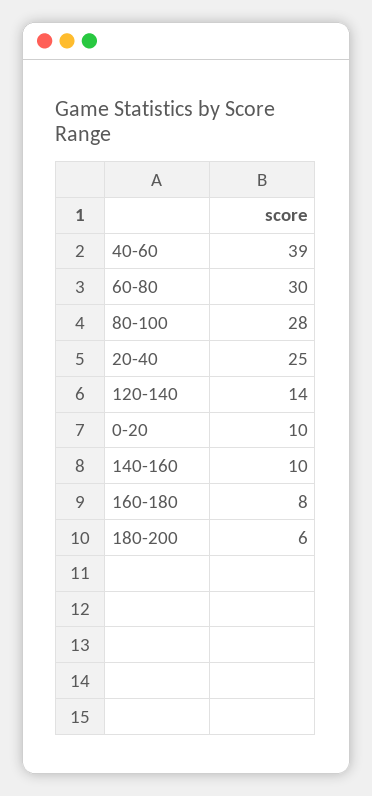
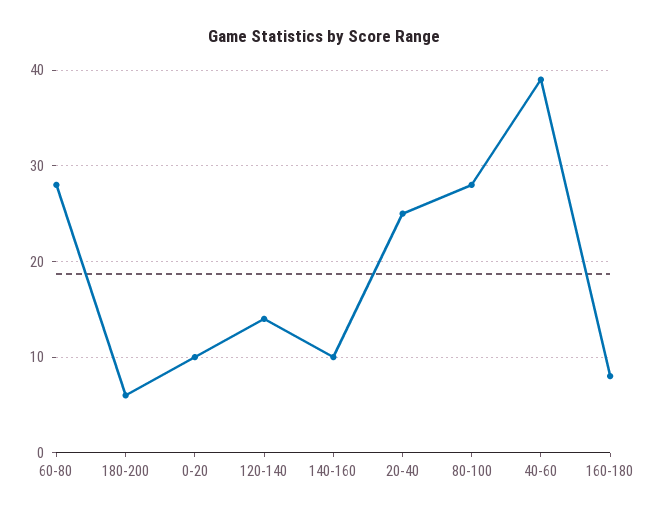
60-80: 30 -> 28

